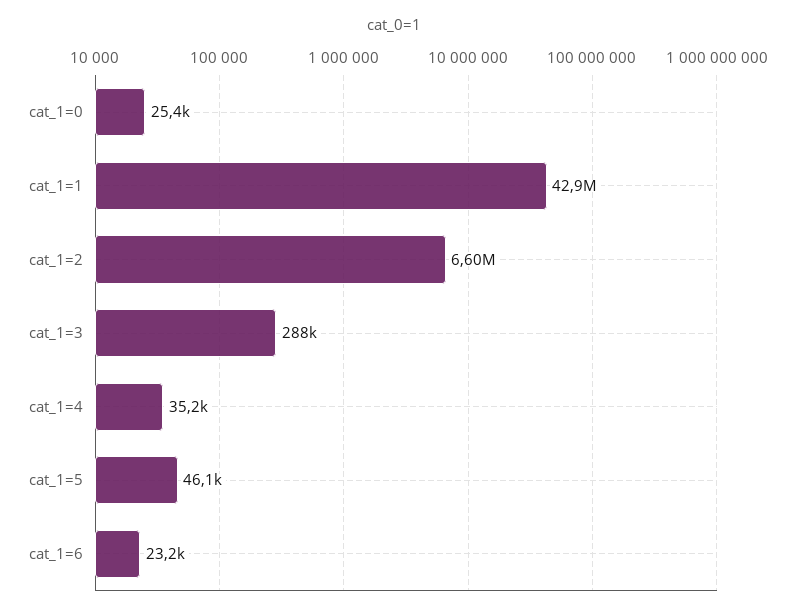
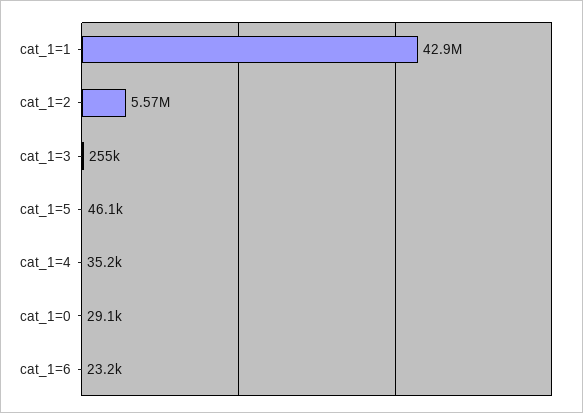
cat_1=0: 25400 -> 29100
cat_1=2: 6600000 -> 5570000
cat_1=3: 288000 -> 255000

